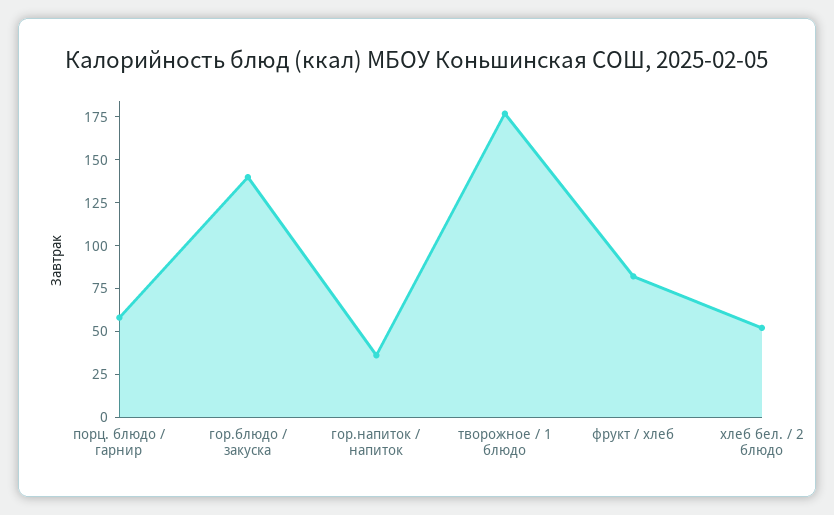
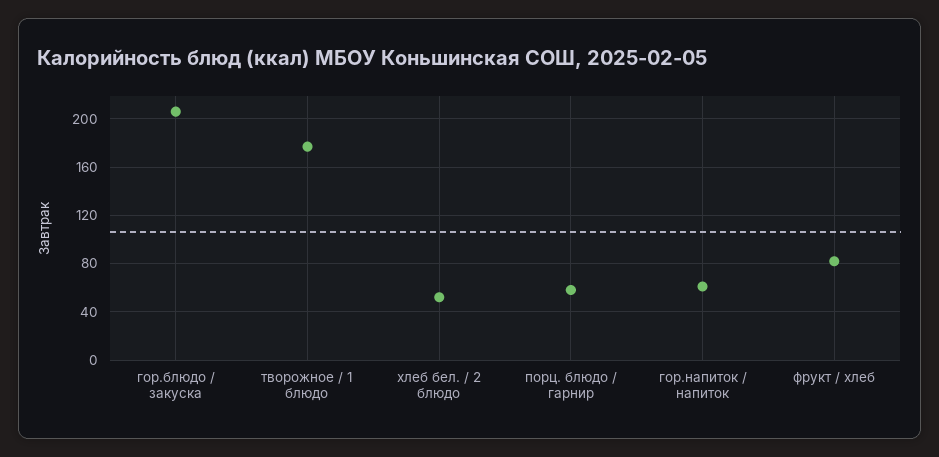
гор.блюдо / закуска: 140 -> 205
гор.напиток / напиток: 35 -> 60

